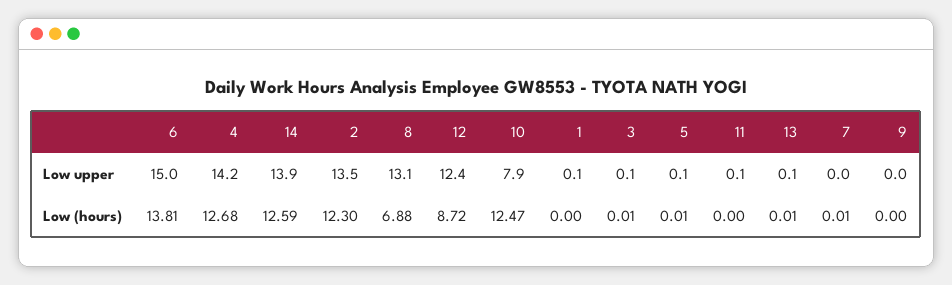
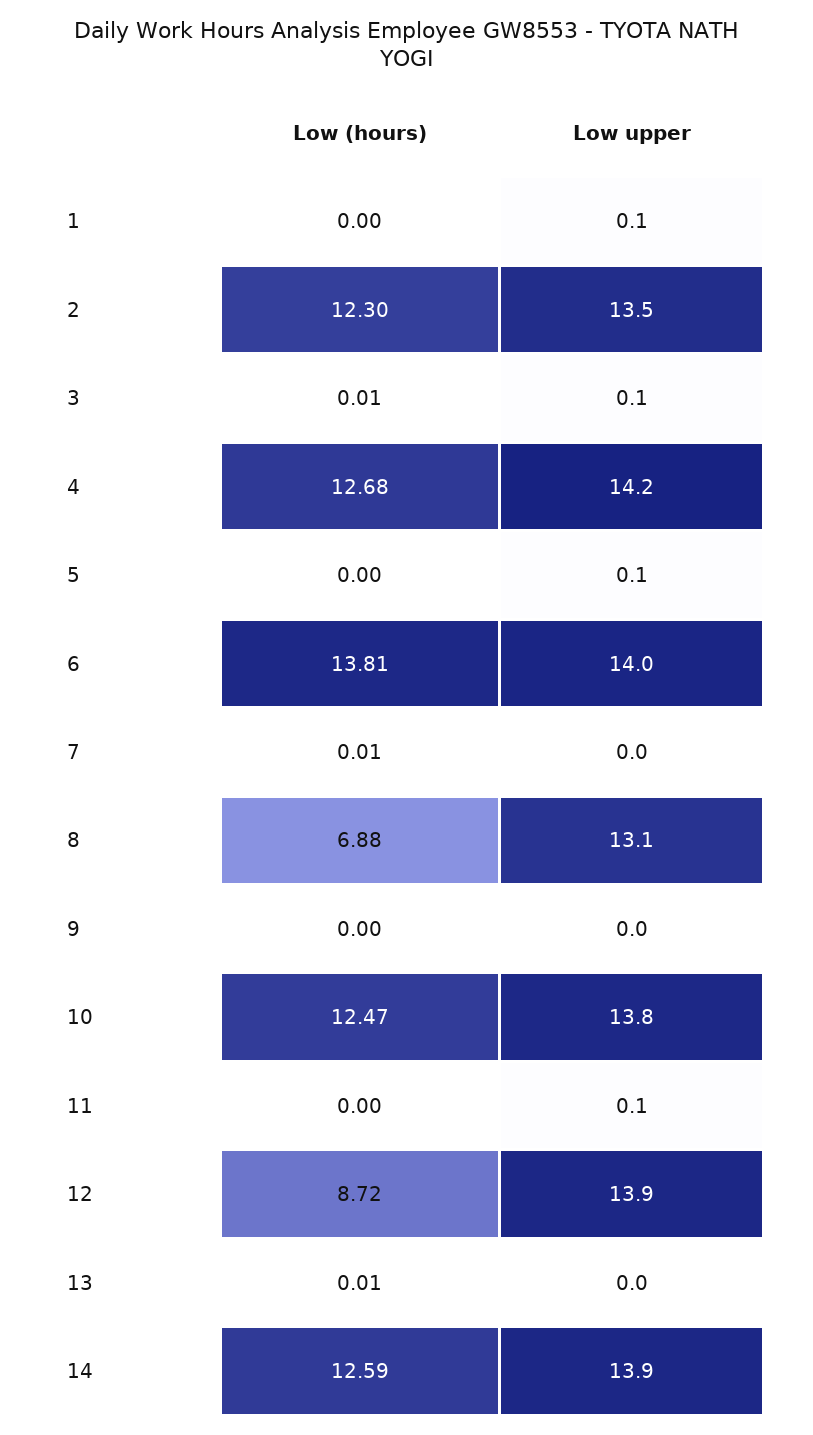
6, Low upper: 15 -> 14
12, Low upper: 12.4 -> 13.9
10, Low upper: 7.9 -> 13.8
13, Low upper: 0.1 -> 0
5, Low (hours): 0.01 -> 0

